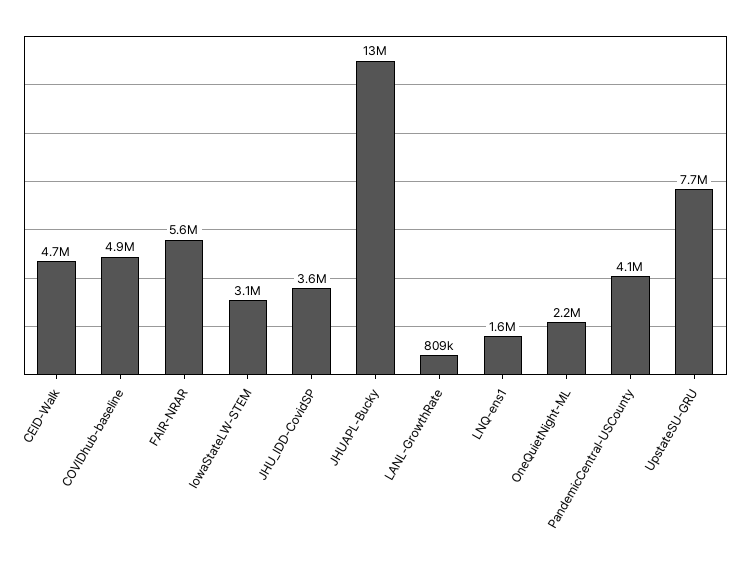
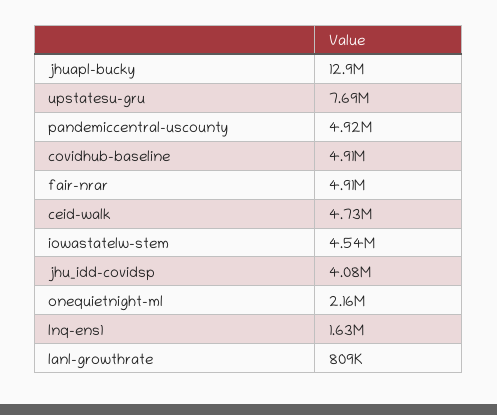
FAIR-NRAR: 5600000 -> 4910000
IowaStateLW-STEM: 3100000 -> 4540000
JHU_IDD-CovidSP: 3600000 -> 4080000
PandemicCentral-USCounty: 4100000 -> 4920000

